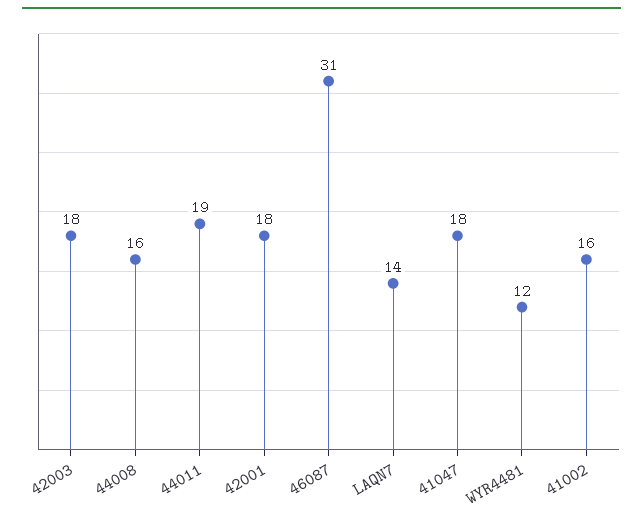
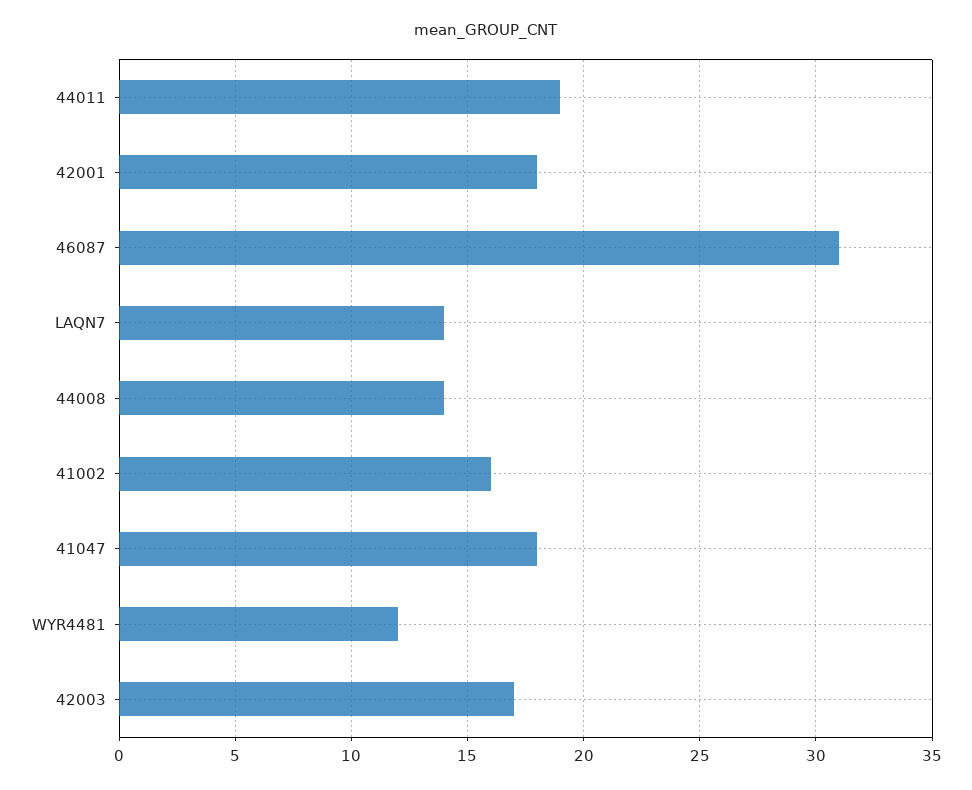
42003: 18 -> 17
44008: 16 -> 14

